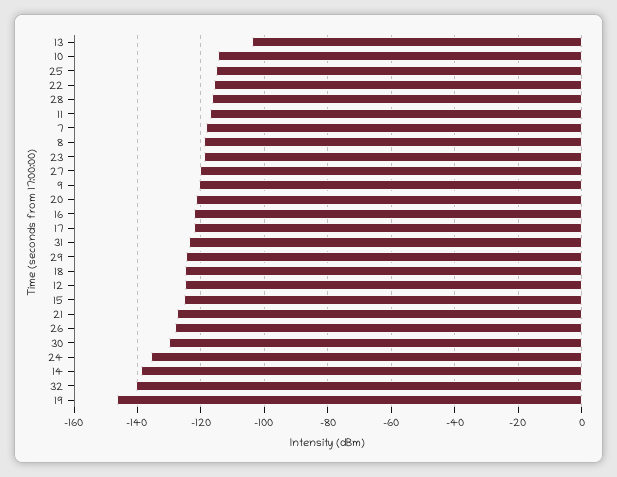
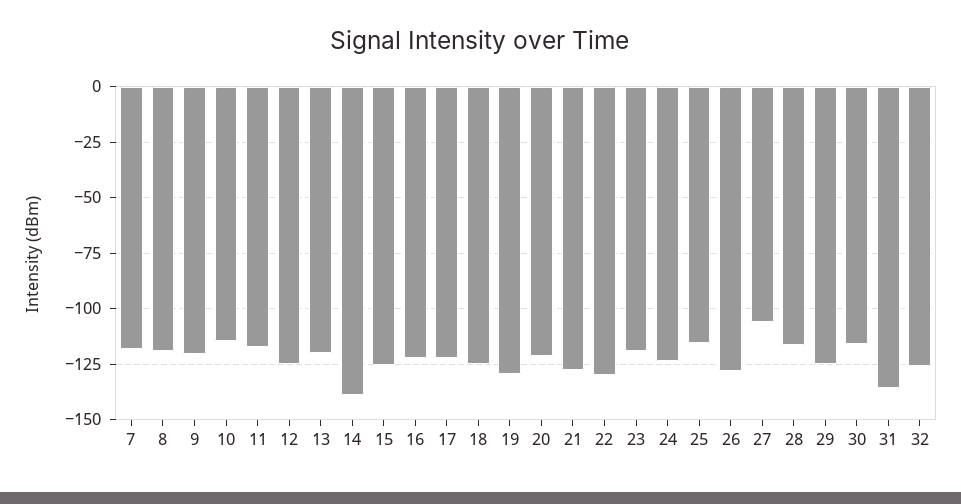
13: -104 -> -120
22: -116 -> -130
27: -120 -> -105
31: -124 -> -135
30: -130 -> -115
24: -136 -> -125
32: -140 -> -125
19: -146 -> -130

